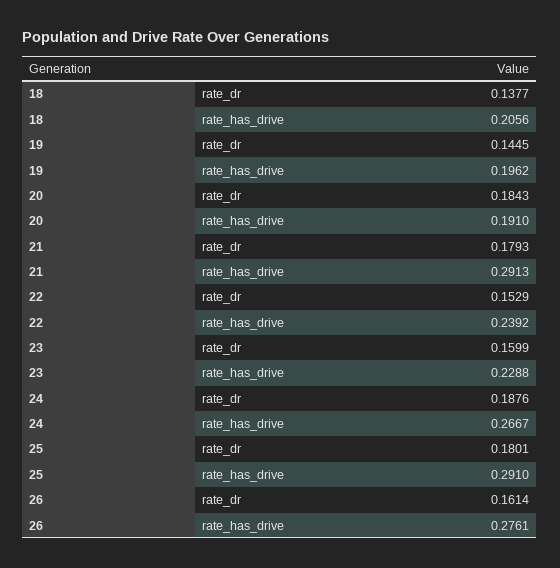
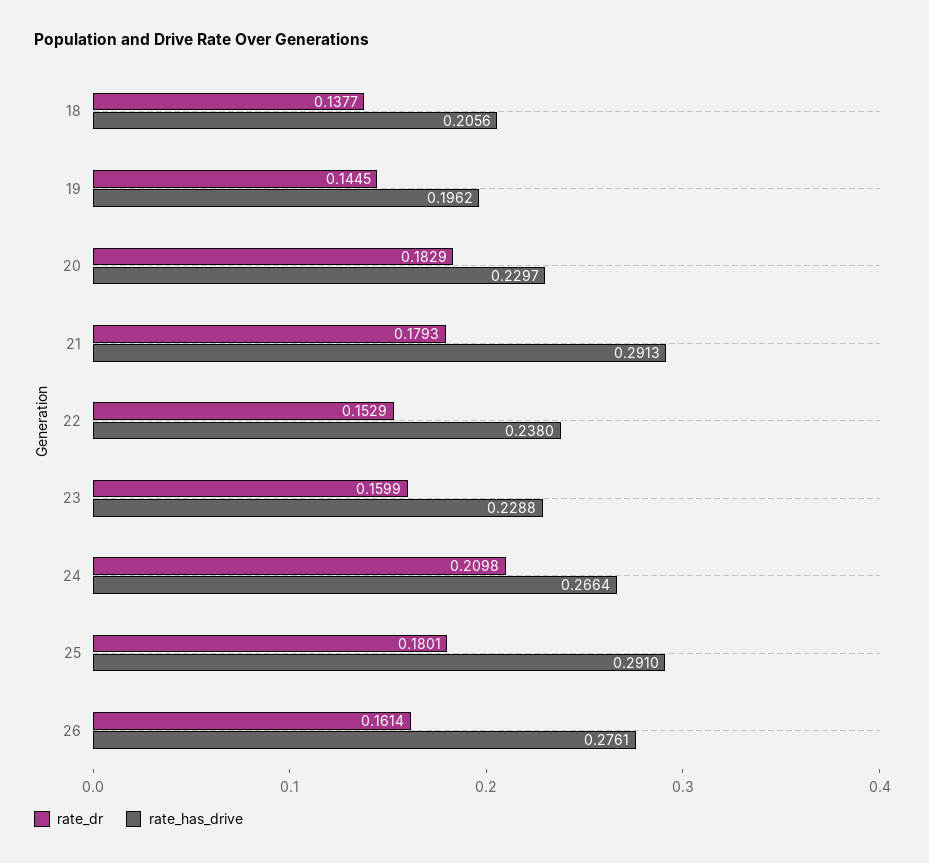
rate_dr, 20: 0.1843 -> 0.1829
rate_has_drive, 20: 0.191 -> 0.2297
rate_has_drive, 22: 0.2392 -> 0.238
rate_dr, 24: 0.1876 -> 0.2098
rate_has_drive, 24: 0.2667 -> 0.2664

